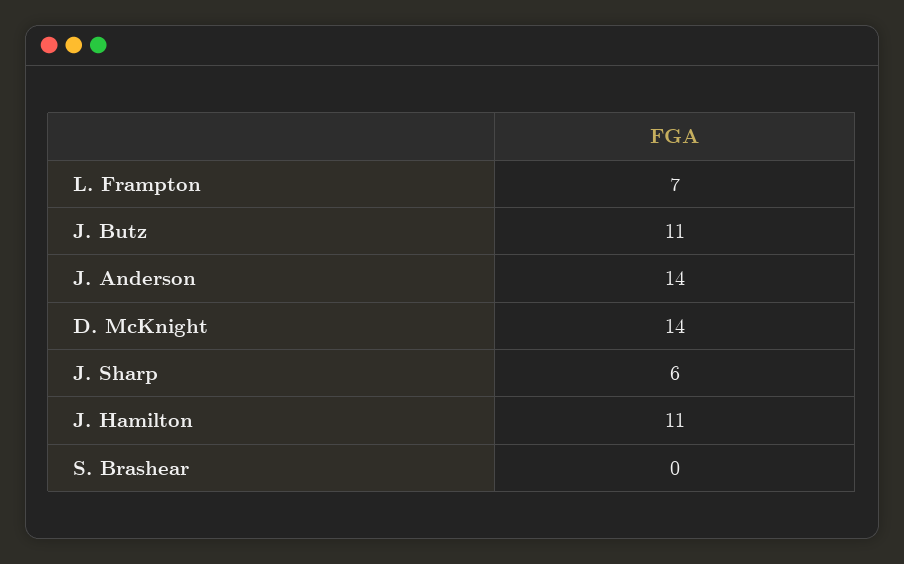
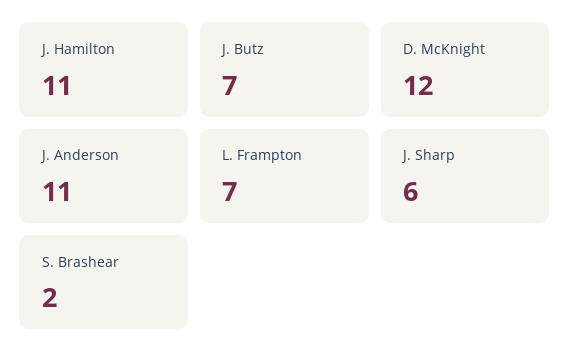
J. Butz: 11 -> 7
J. Anderson: 14 -> 11
D. McKnight: 14 -> 12
S. Brashear: 0 -> 2

